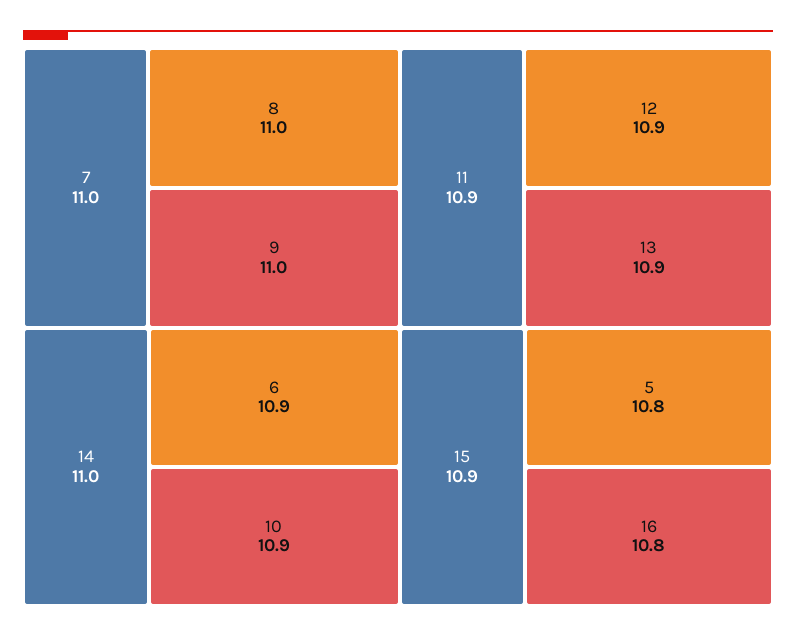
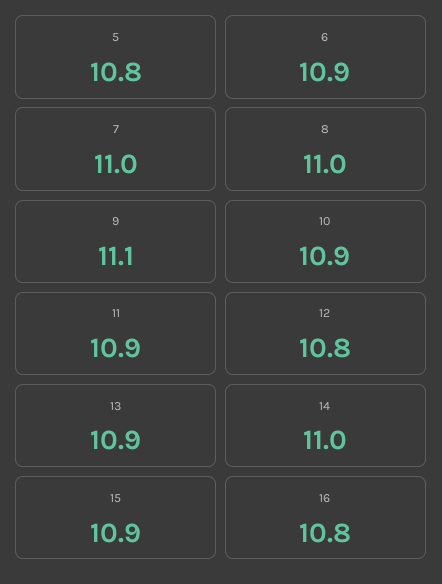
9: 11 -> 11.1
12: 10.9 -> 10.8

